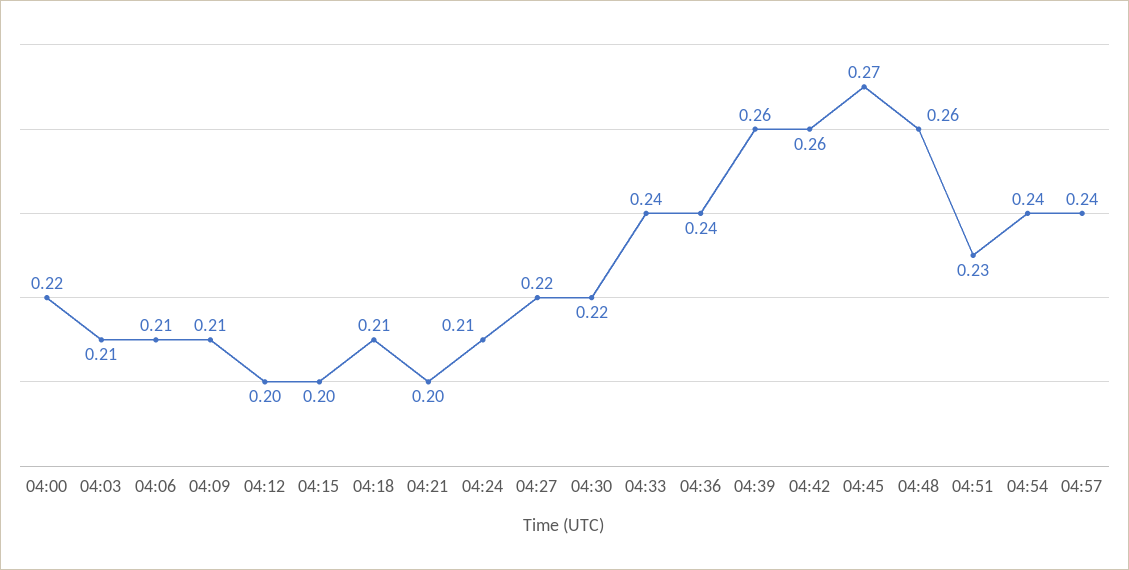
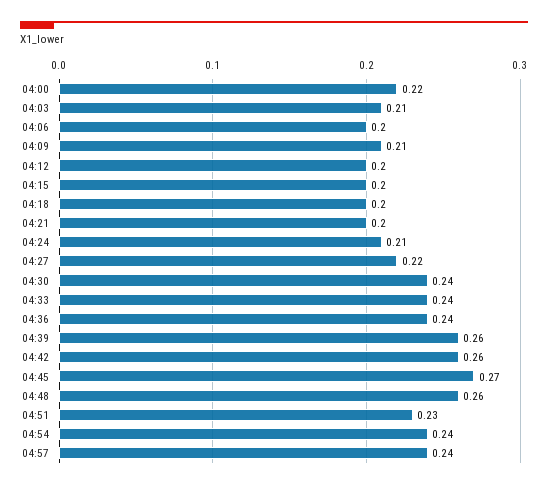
04:06: 0.21 -> 0.2
04:18: 0.21 -> 0.2
04:30: 0.22 -> 0.24

